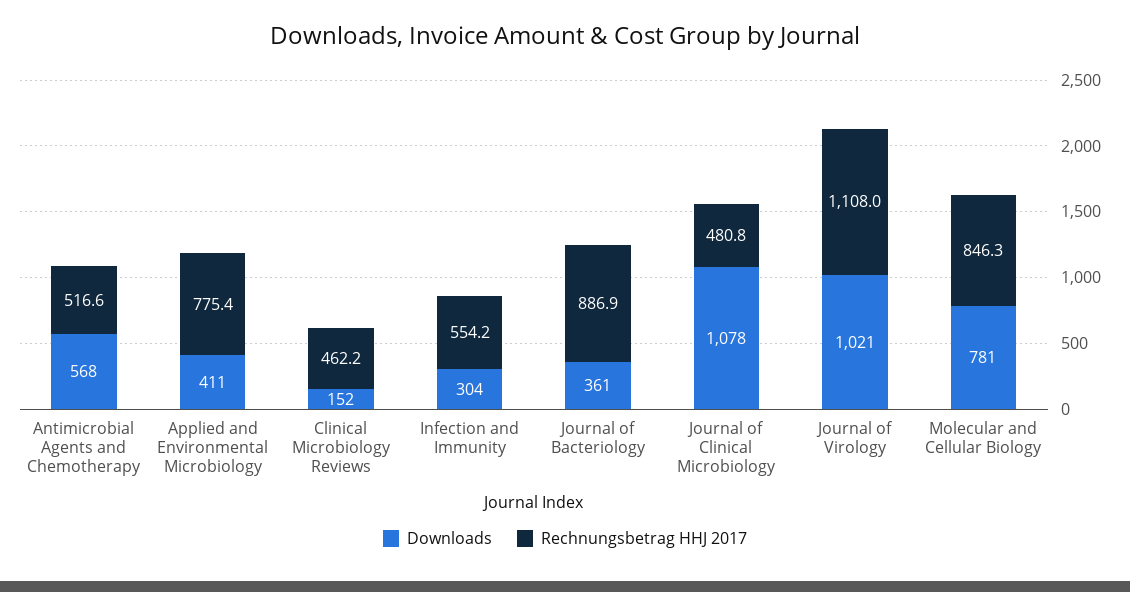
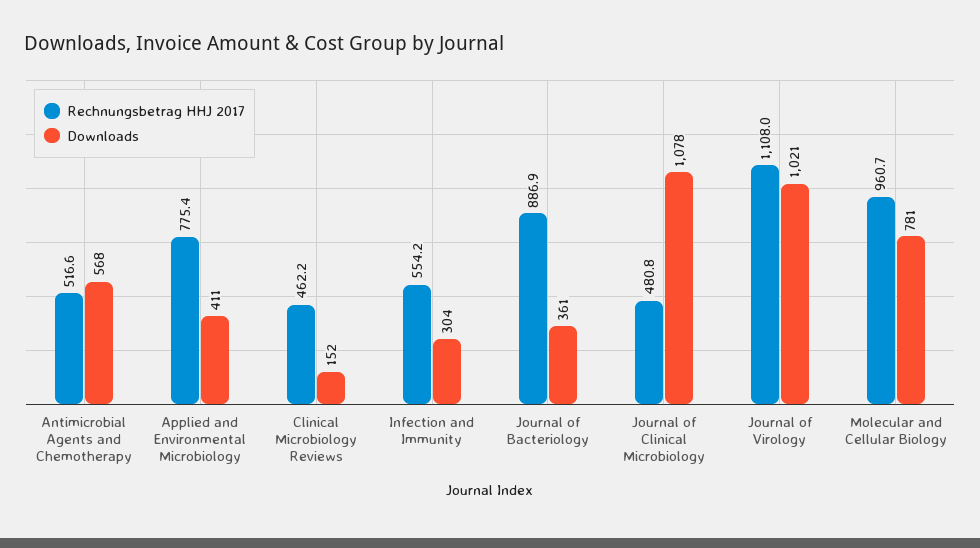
Rechnungsbetrag HHJ 2017, Molecular and Cellular Biology: 846.3 -> 960.7

